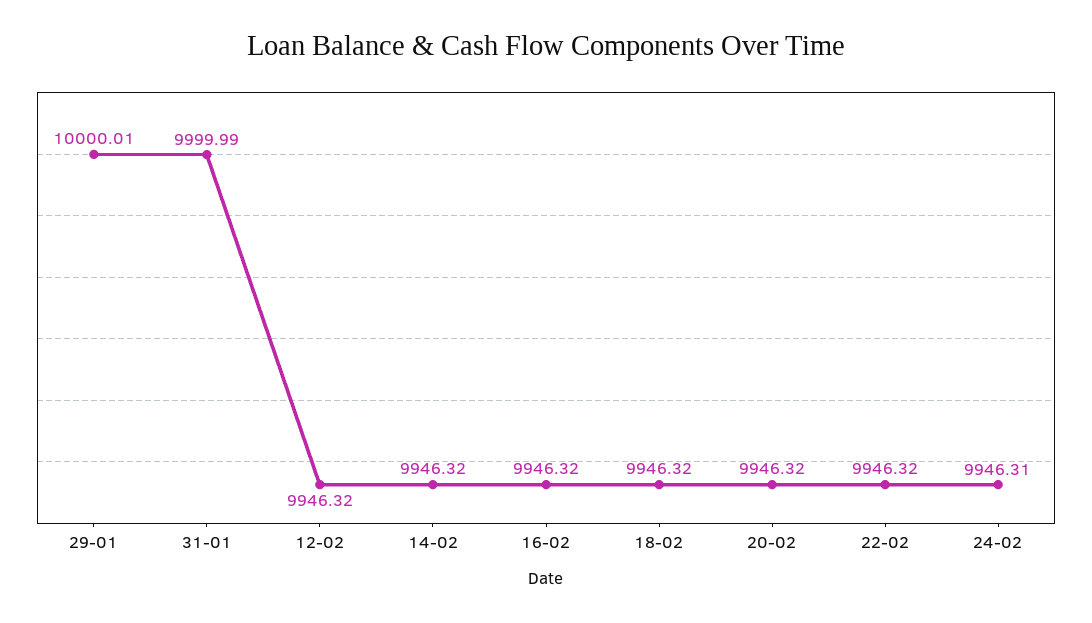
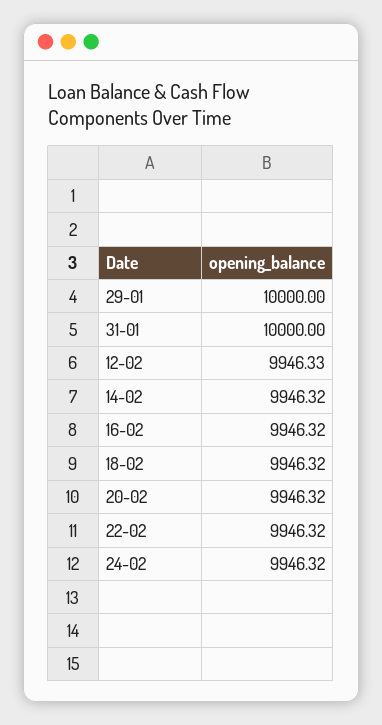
29-01: 10000.01 -> 10000
31-01: 9999.99 -> 10000
12-02: 9946.32 -> 9946.33
24-02: 9946.31 -> 9946.32

